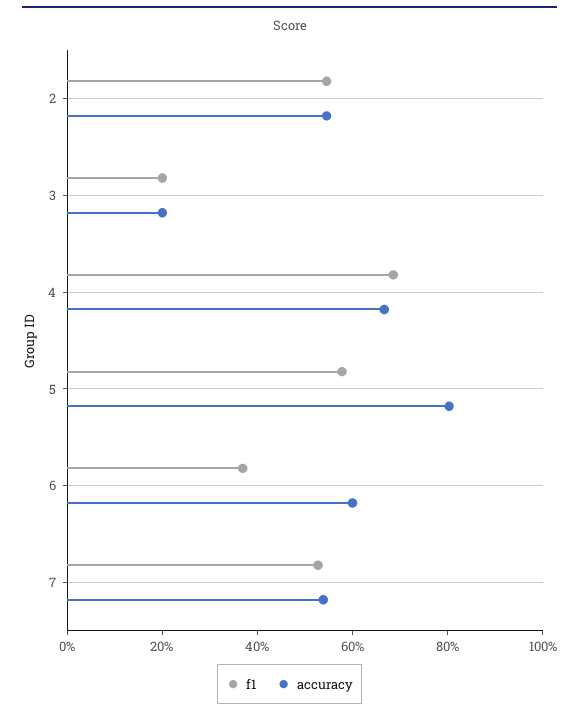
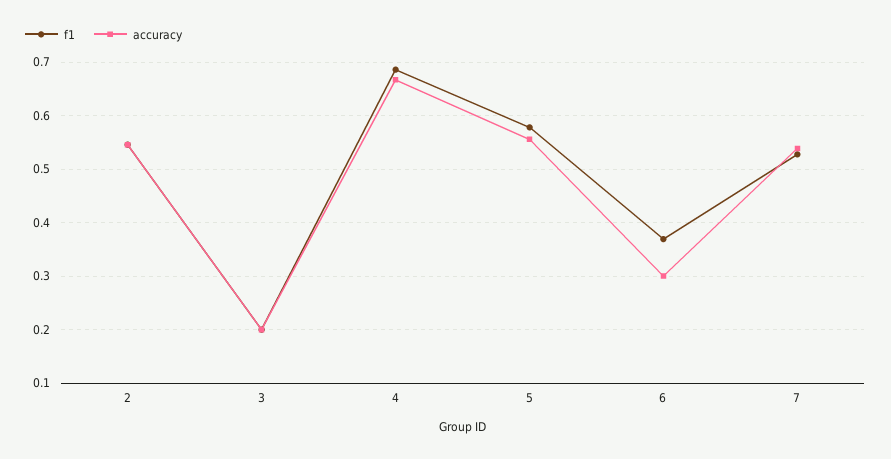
accuracy, 5: 0.8 -> 0.56
accuracy, 6: 0.6 -> 0.3

